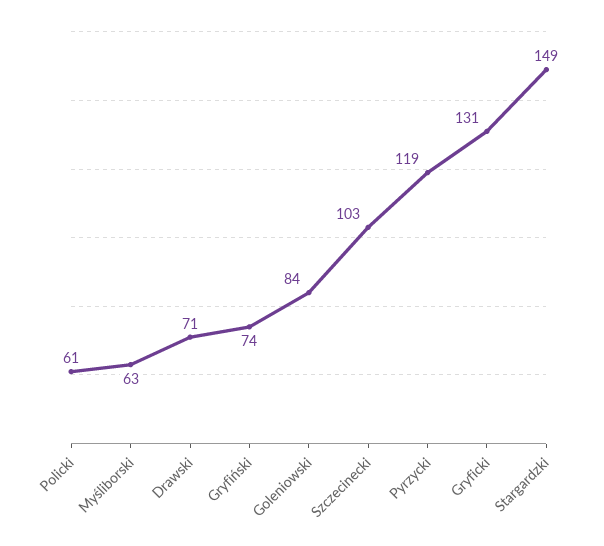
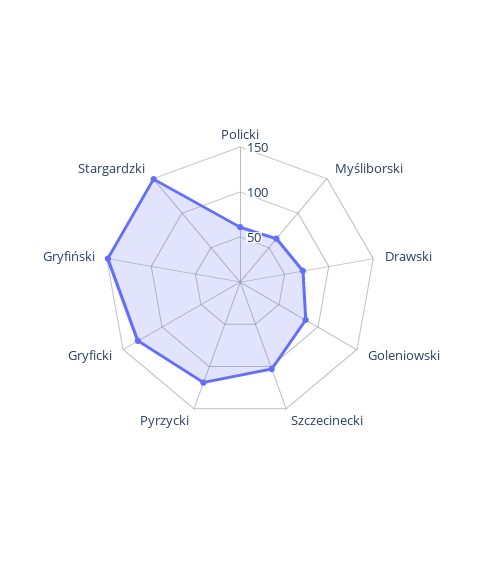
Gryfiński: 74 -> 150

